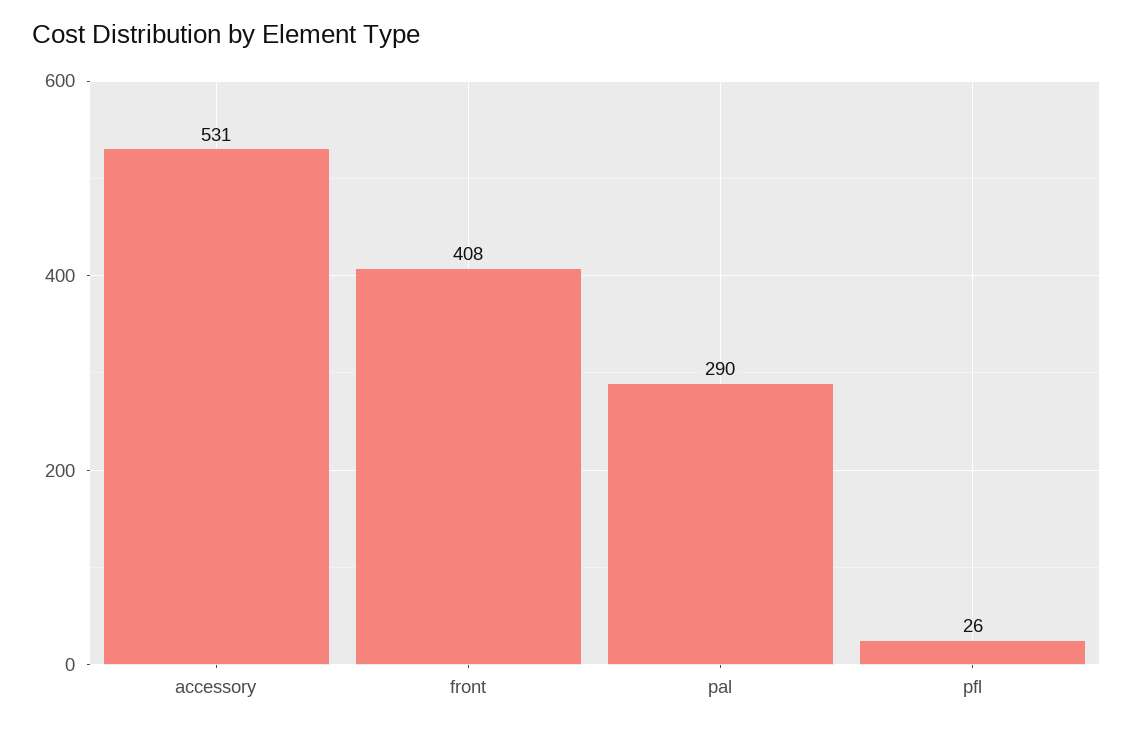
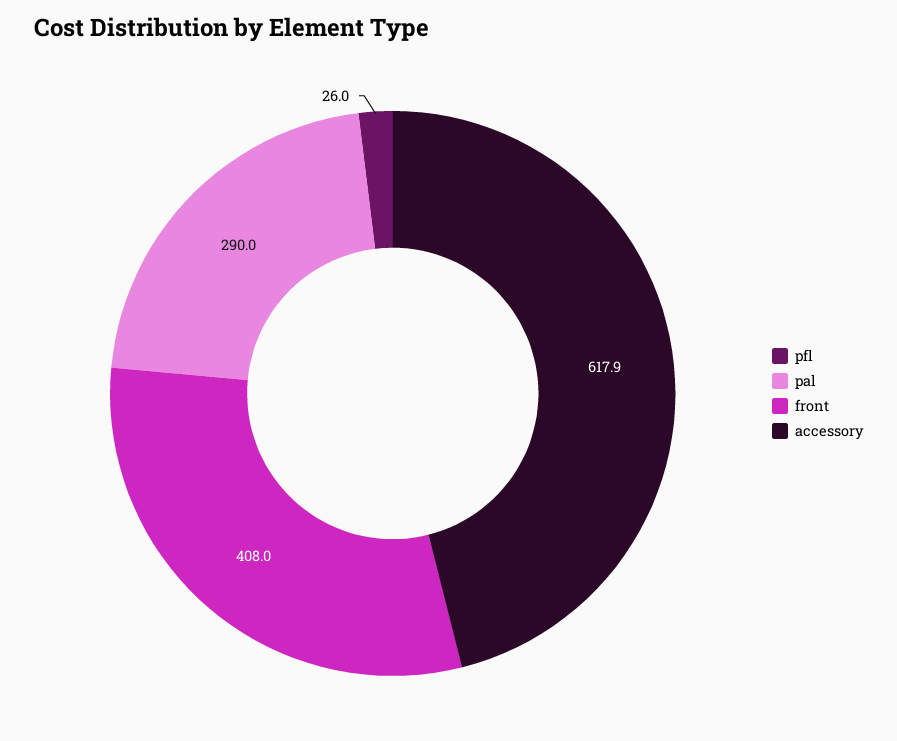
accessory: 531 -> 617.9

